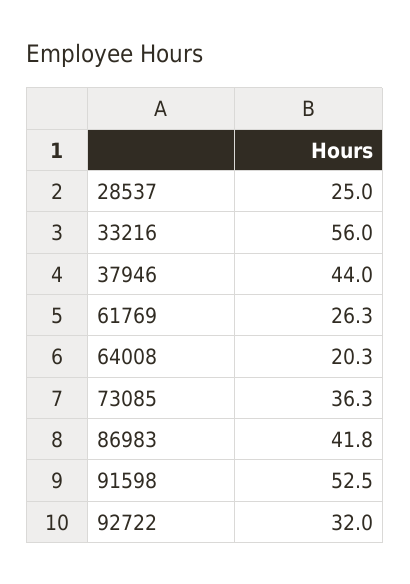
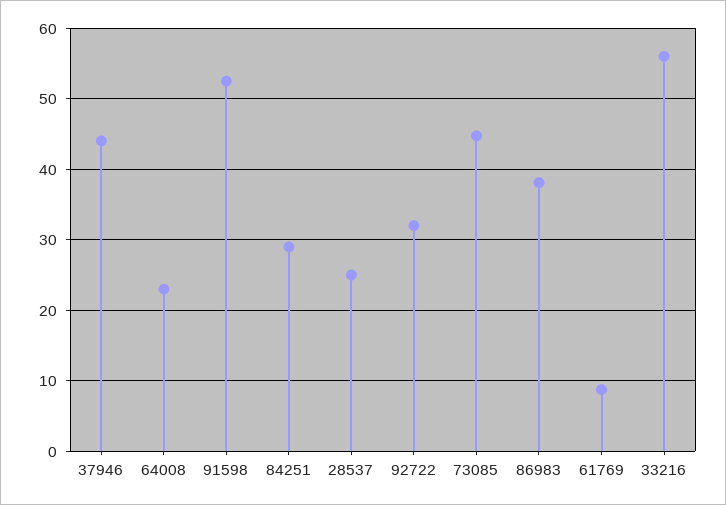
61769: 26.3 -> 9
64008: 20.3 -> 23
73085: 36.3 -> 45
86983: 41.8 -> 38
84251: none -> 29

